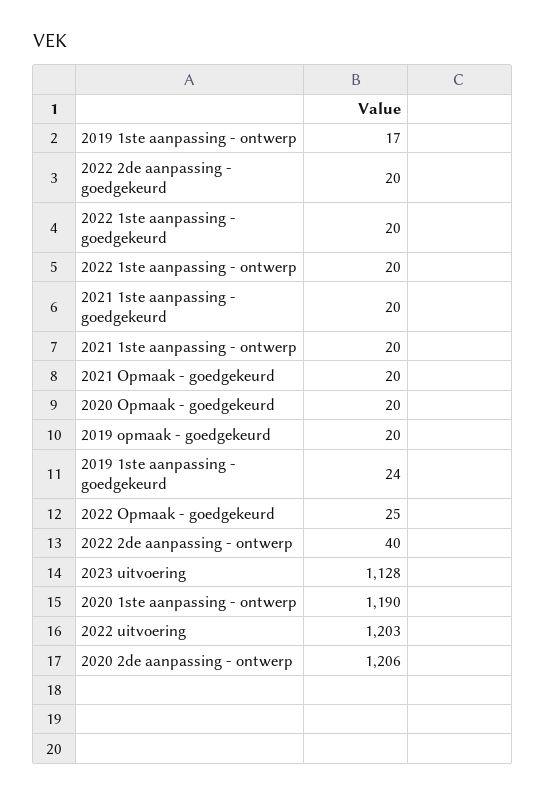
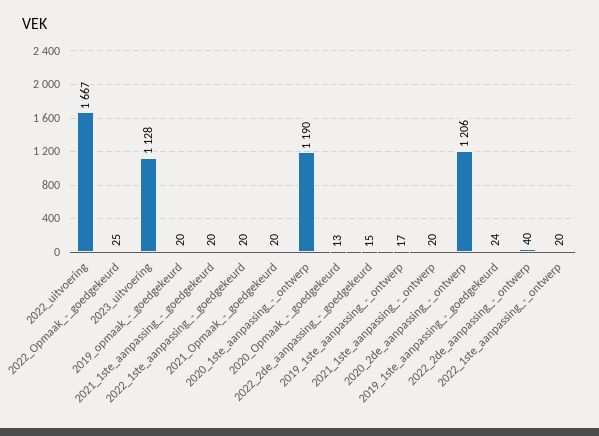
2022 2de aanpassing - goedgekeurd: 20 -> 15
2020 Opmaak - goedgekeurd: 20 -> 13
2022 uitvoering: 1203 -> 1667

